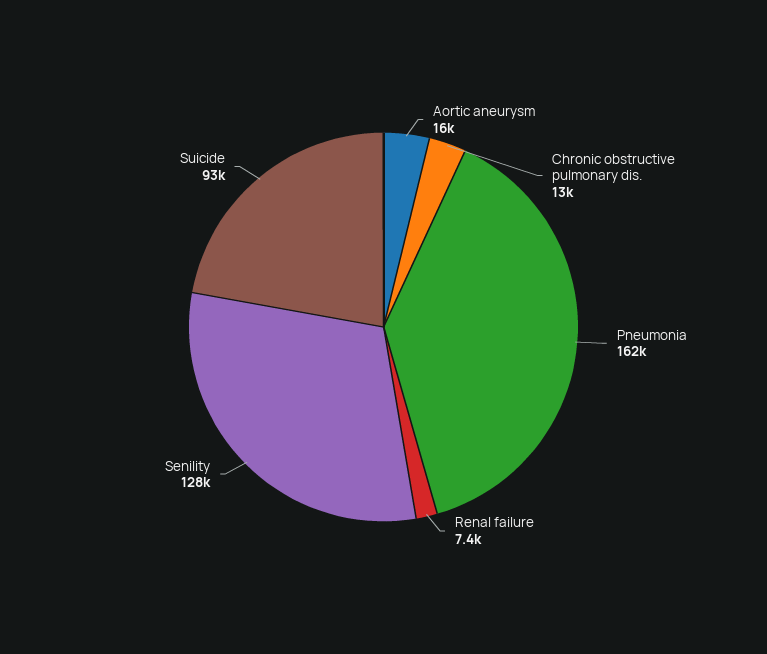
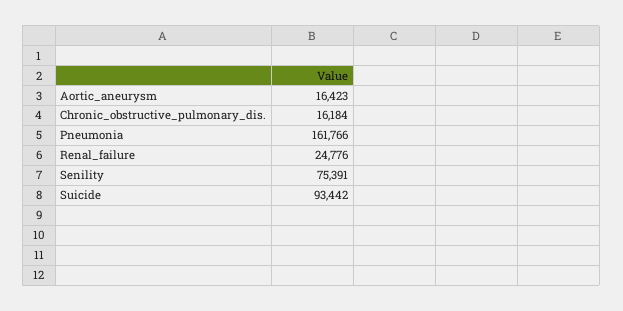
Chronic obstructive pulmonary dis.: 13000 -> 16184
Renal failure: 7400 -> 24776
Senility: 128000 -> 75391

